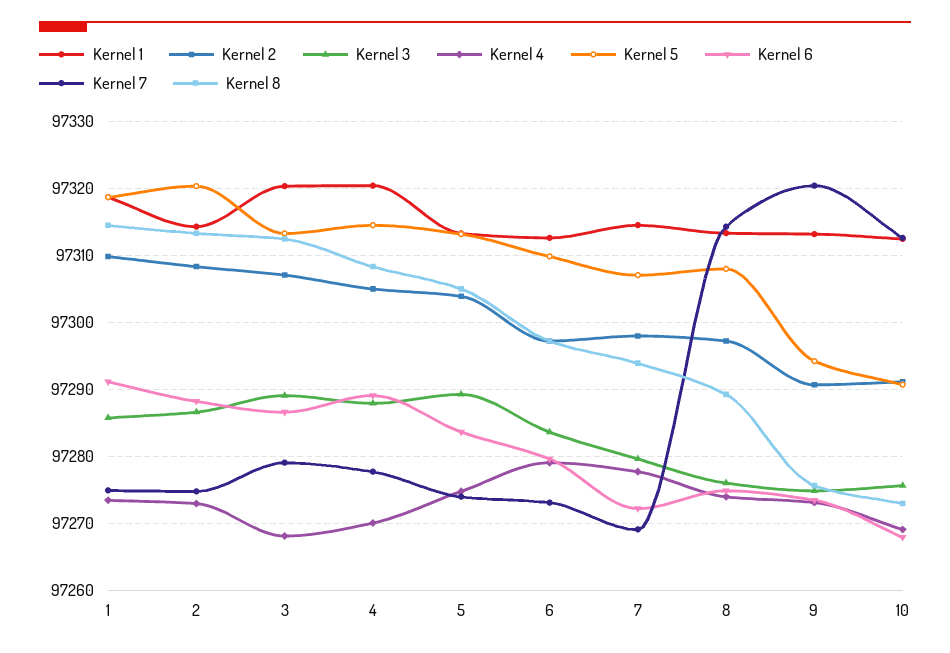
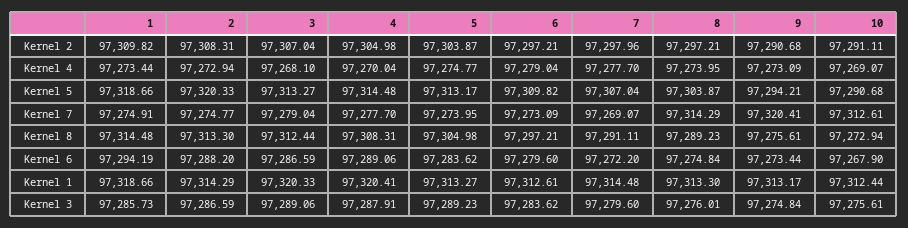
Kernel 6, 1: 97291 -> 97294.19
Kernel 8, 7: 97294 -> 97291.11
Kernel 5, 8: 97308 -> 97303.87

